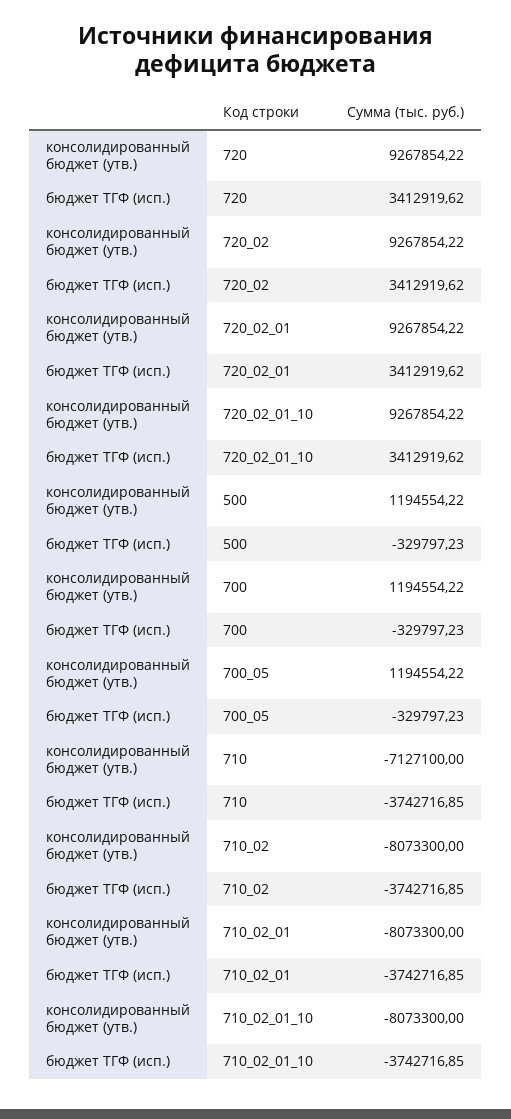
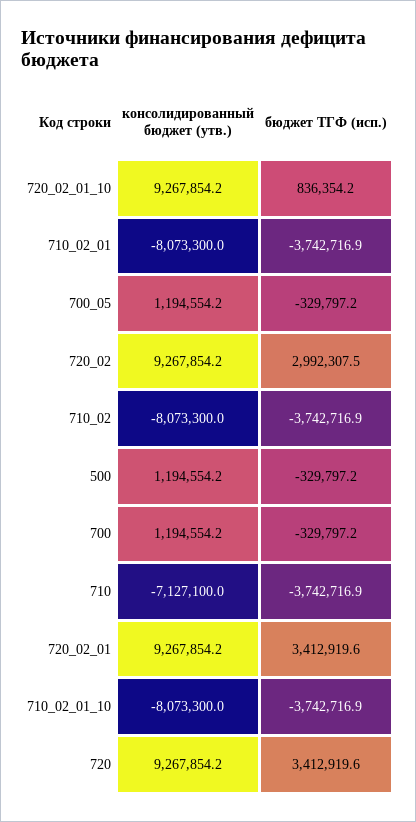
бюджет ТГФ (исп.), 720_02: 3412919.62 -> 2992307.5
бюджет ТГФ (исп.), 720_02_01_10: 3412919.62 -> 836354.2

